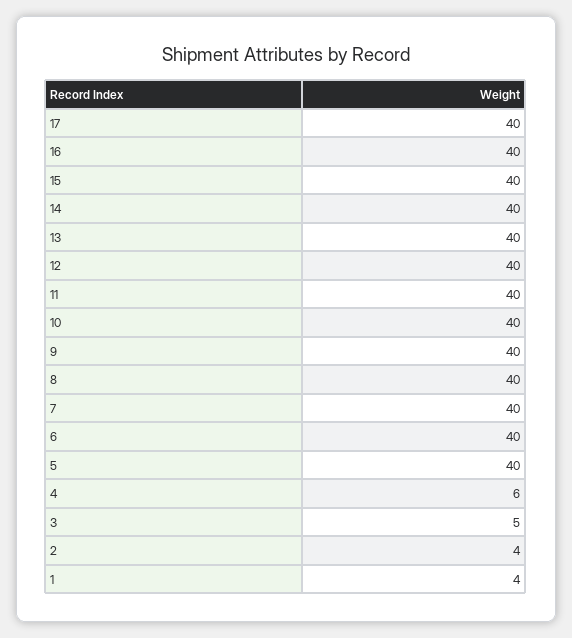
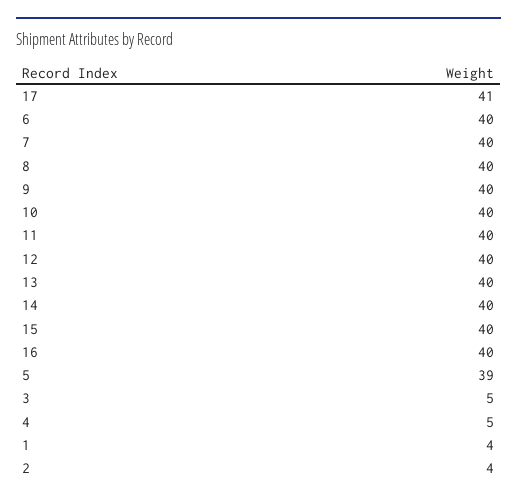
17: 40 -> 41
5: 40 -> 39
4: 6 -> 5

